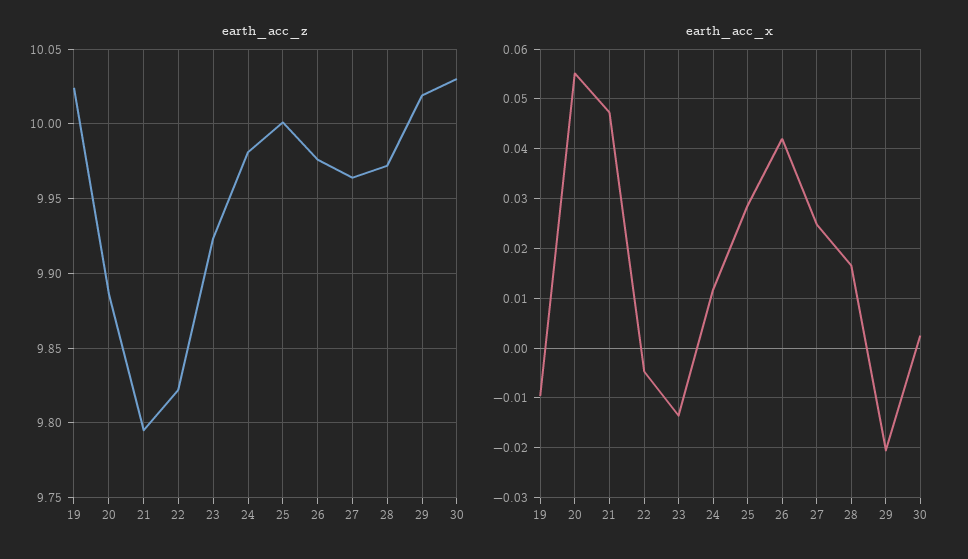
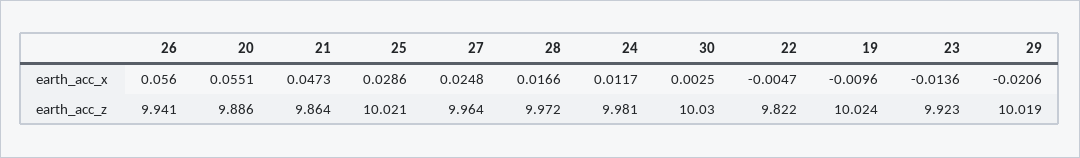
earth_acc_z, 21: 9.795 -> 9.864
earth_acc_z, 25: 10 -> 10.021
earth_acc_z, 26: 9.975 -> 9.941
earth_acc_x, 26: 0.042 -> 0.056

